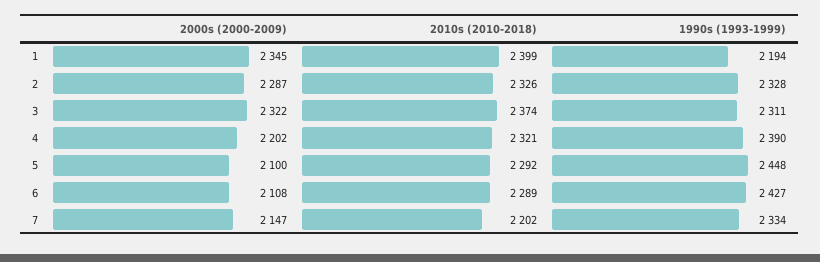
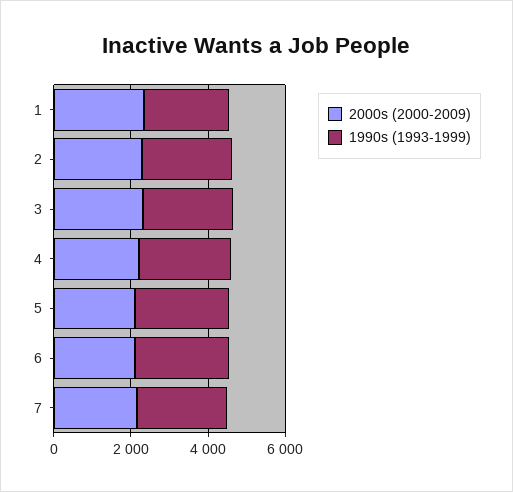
2010s (2010-2018), 1: 2399 -> none
2010s (2010-2018), 2: 2326 -> none
2010s (2010-2018), 3: 2374 -> none
2010s (2010-2018), 4: 2321 -> none
2010s (2010-2018), 5: 2292 -> none
2010s (2010-2018), 6: 2289 -> none
2010s (2010-2018), 7: 2202 -> none

